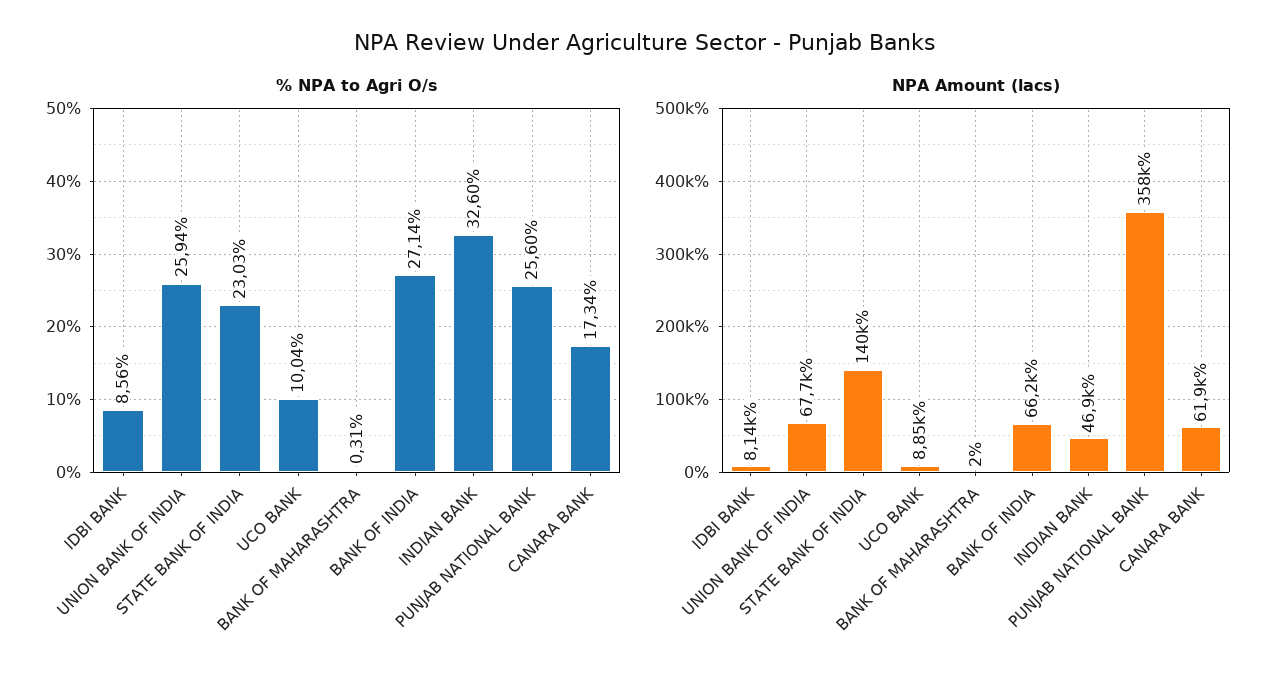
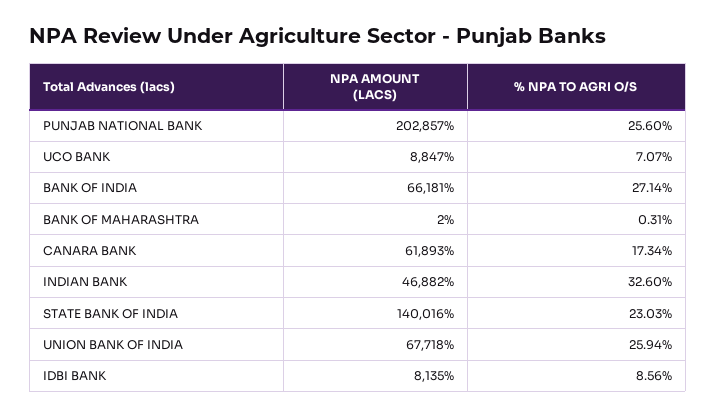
% NPA to Agri O/s, UCO BANK: 10.04 -> 7.07
NPA Amount (lacs), PUNJAB NATIONAL BANK: 358000 -> 202857

